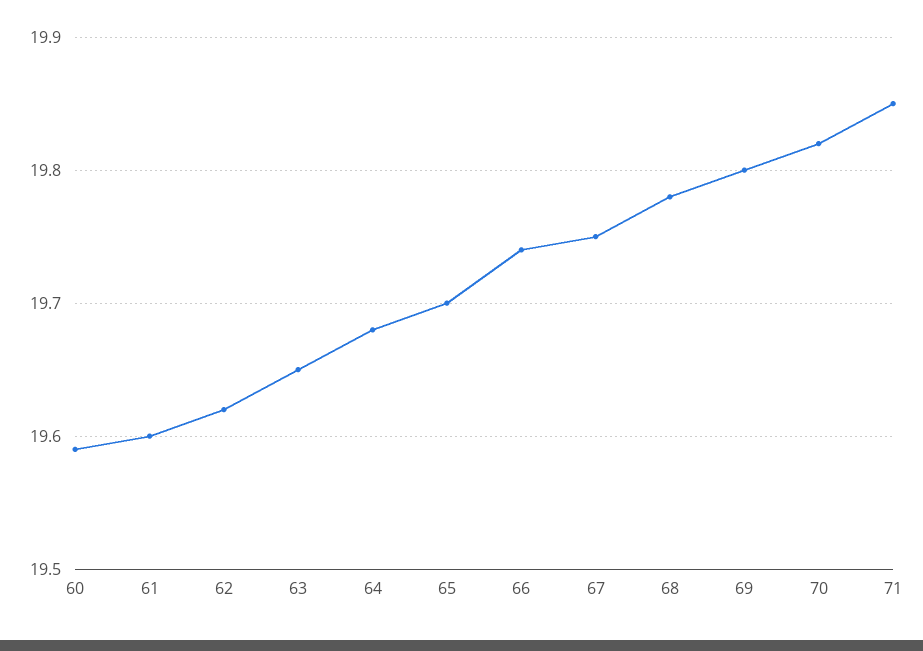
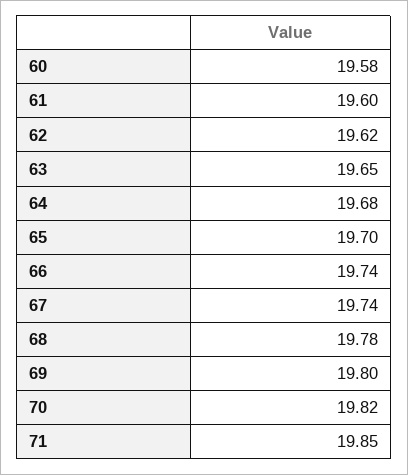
60: 19.59 -> 19.58
67: 19.75 -> 19.74

